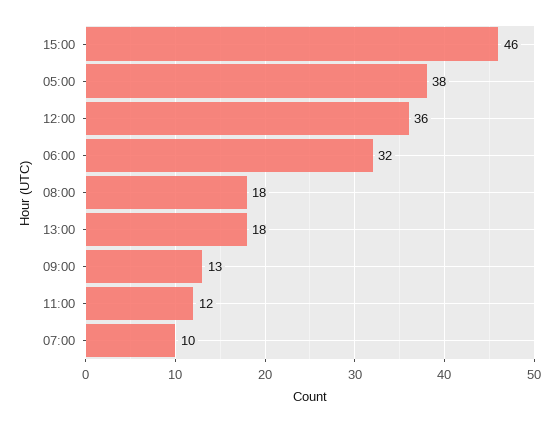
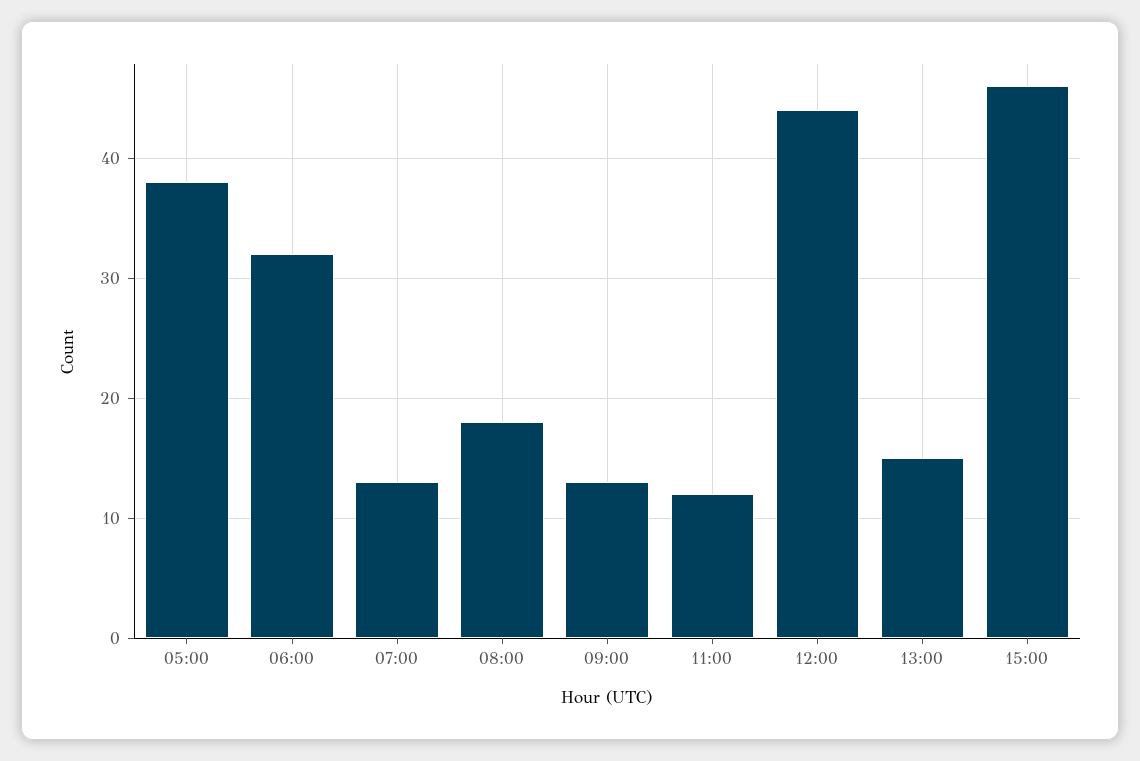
12:00: 36 -> 44
13:00: 18 -> 15
07:00: 10 -> 13

